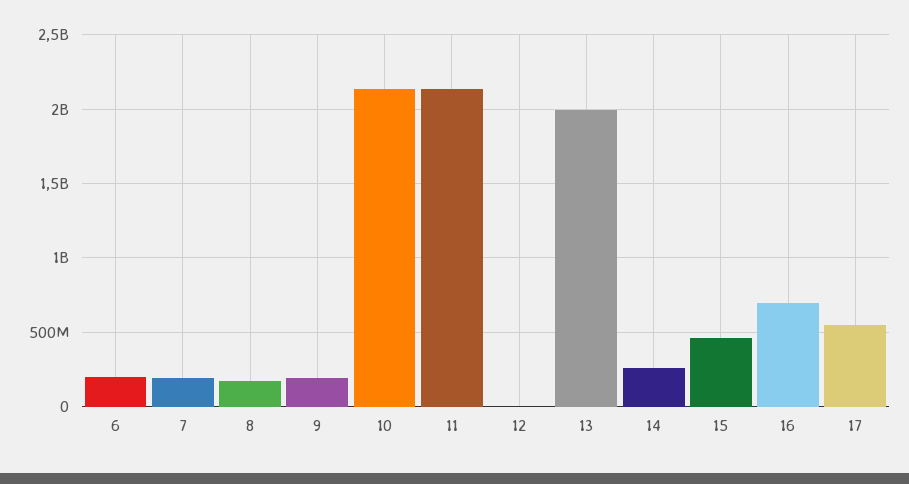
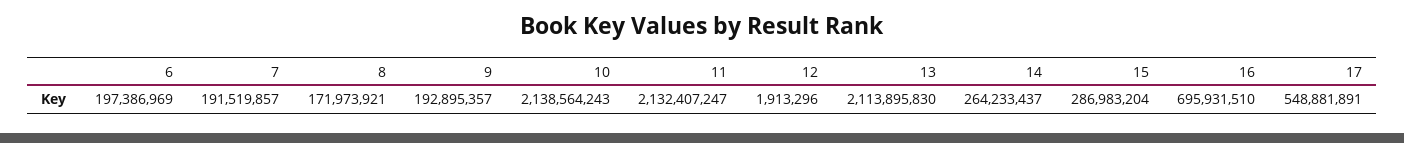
13: 2000000000 -> 2113895830
15: 450000000 -> 286983204

